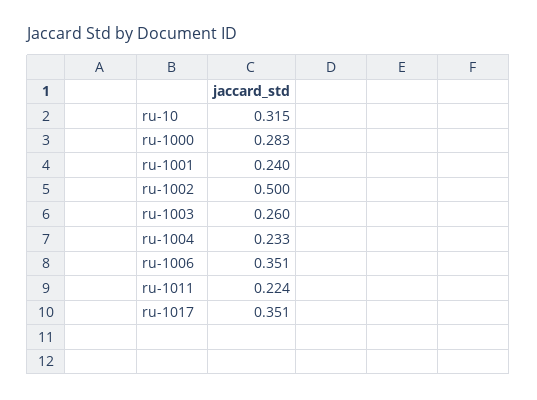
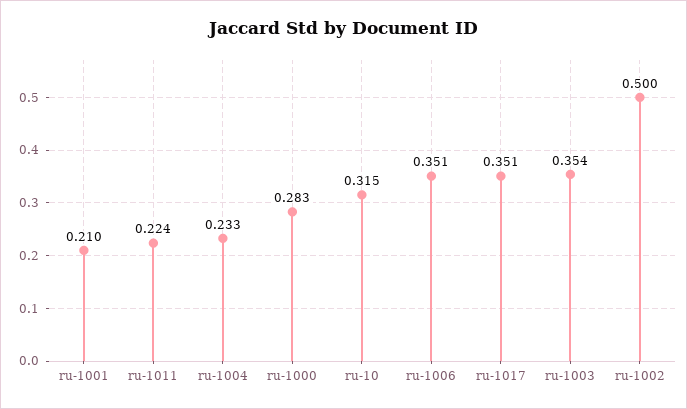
ru-1001: 0.24 -> 0.21
ru-1003: 0.26 -> 0.354

